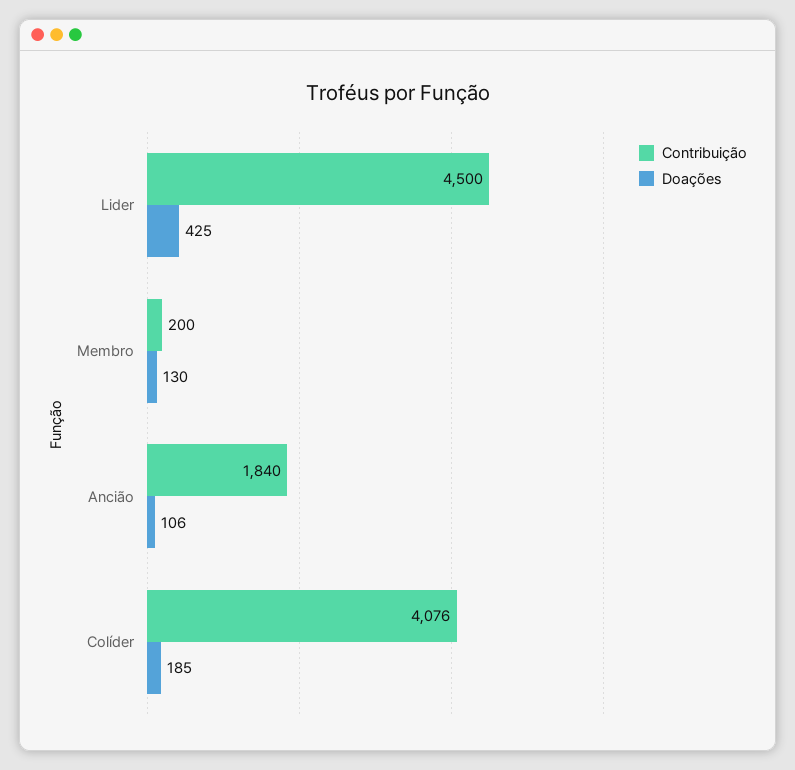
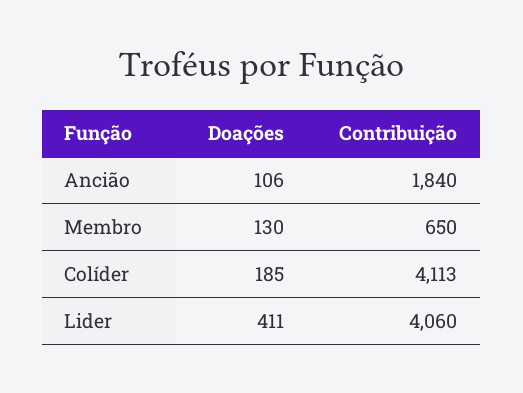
Contribuição, Lider: 4500 -> 4060
Doações, Lider: 425 -> 411
Contribuição, Membro: 200 -> 650
Contribuição, Colíder: 4076 -> 4113

